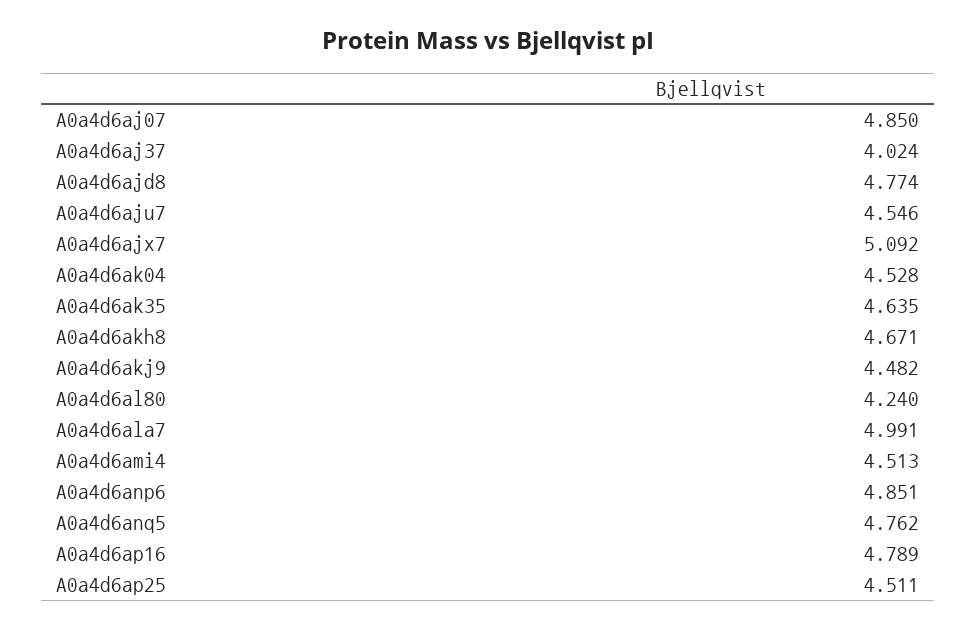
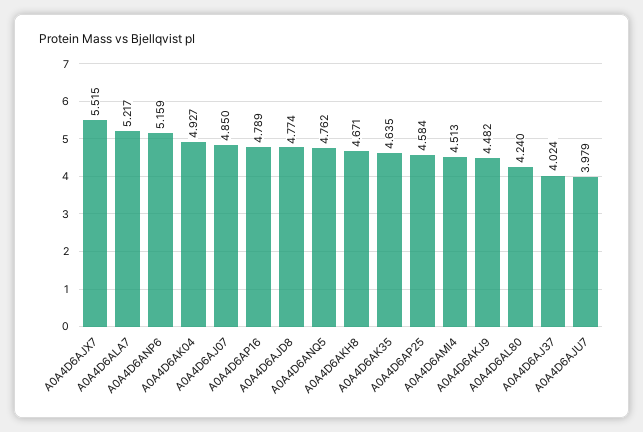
A0a4d6aju7: 4.546 -> 3.979
A0a4d6ajx7: 5.092 -> 5.515
A0a4d6ak04: 4.528 -> 4.927
A0a4d6ala7: 4.991 -> 5.217
A0a4d6anp6: 4.851 -> 5.159
A0a4d6ap25: 4.511 -> 4.584

